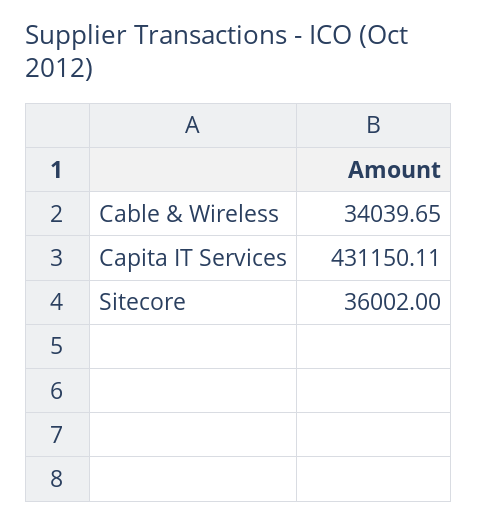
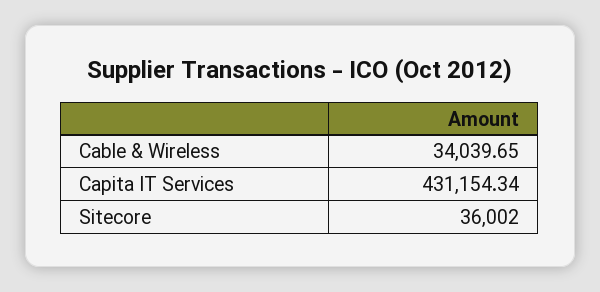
Capita IT Services: 431150.11 -> 431154.34

